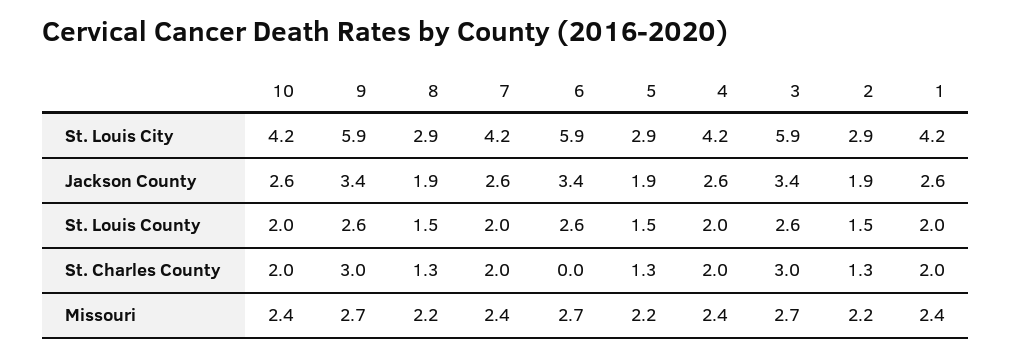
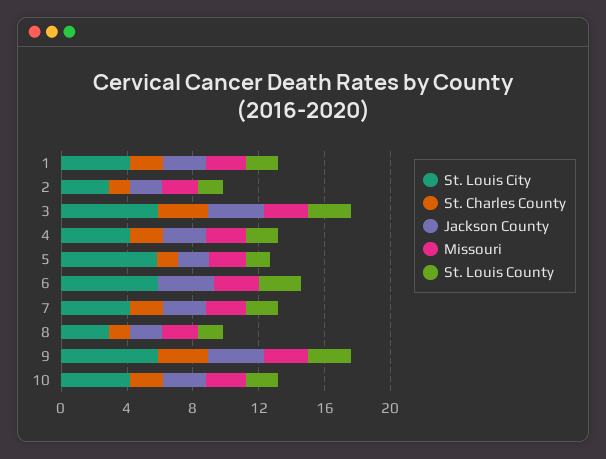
St. Louis City, 5: 2.9 -> 6

